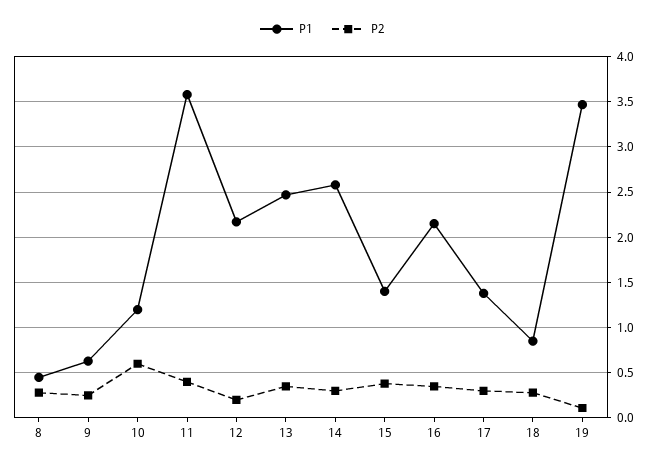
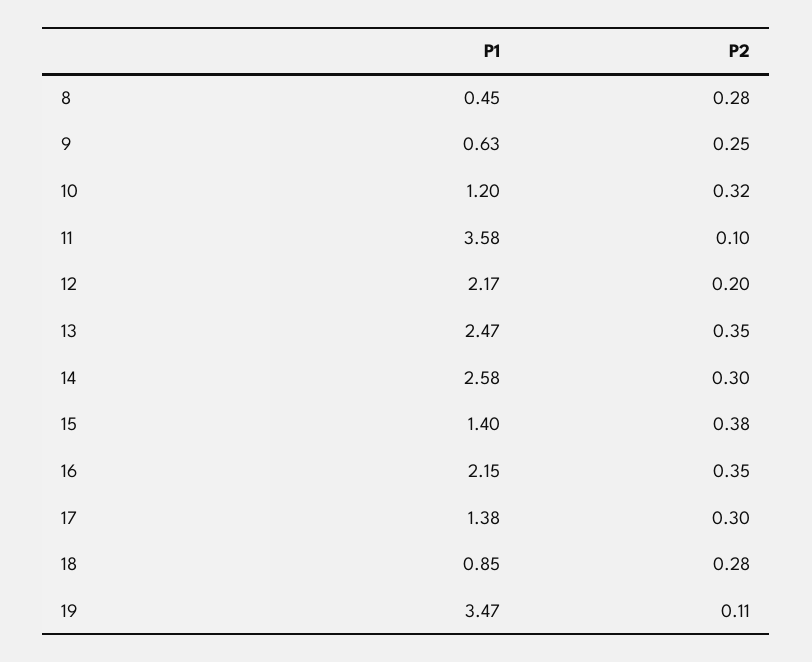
P2, 10: 0.6 -> 0.32
P2, 11: 0.4 -> 0.1

